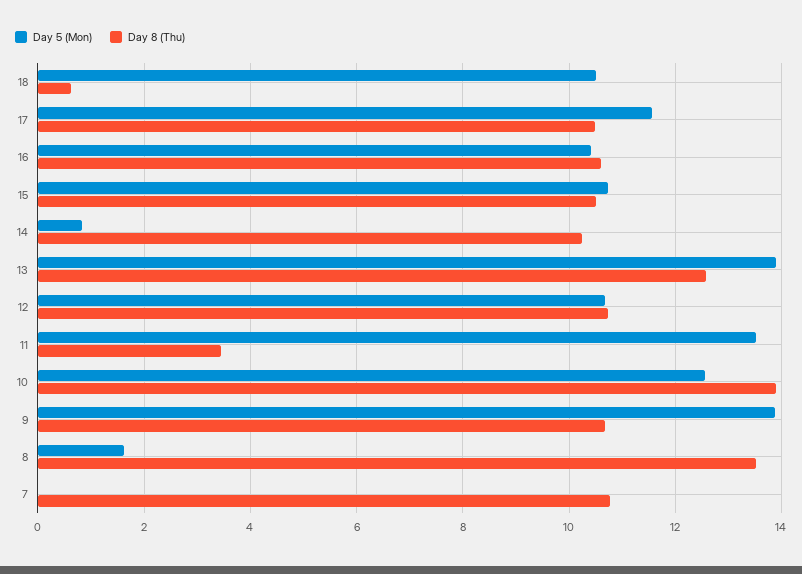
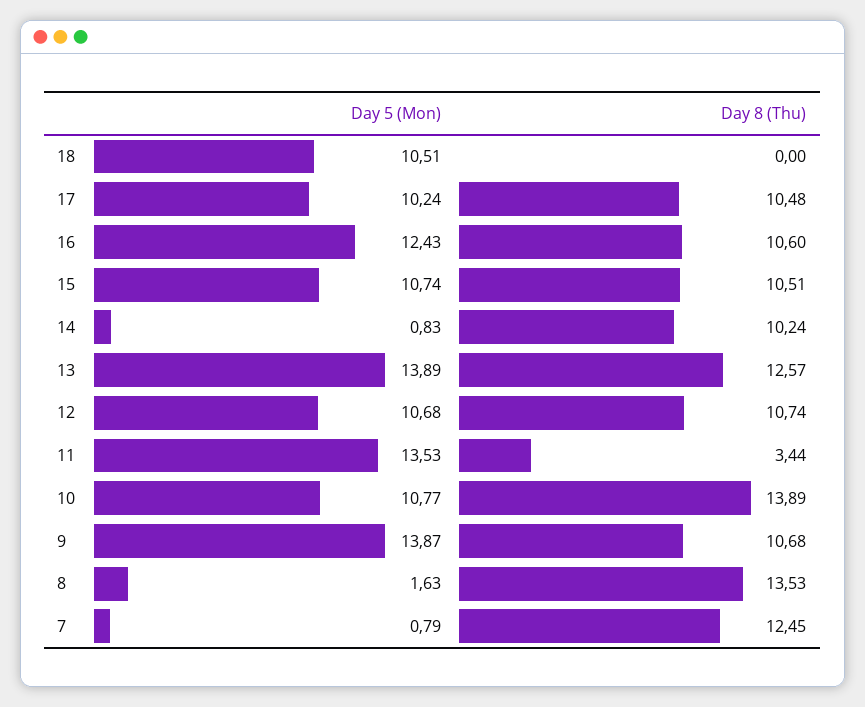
Day 8 (Thu), 18: 0.6 -> 0
Day 5 (Mon), 17: 11.6 -> 10.24
Day 5 (Mon), 16: 10.4 -> 12.43
Day 5 (Mon), 10: 12.6 -> 10.77
Day 5 (Mon), 7: 0 -> 0.79
Day 8 (Thu), 7: 10.8 -> 12.45

